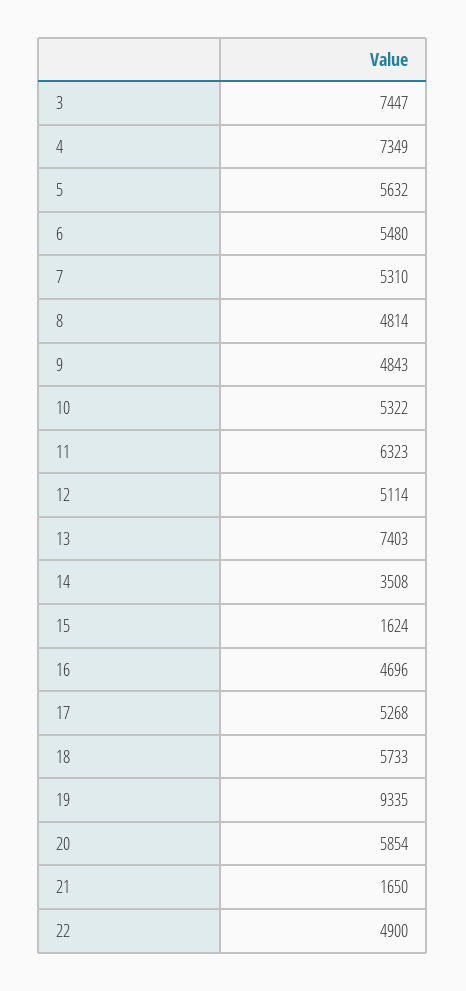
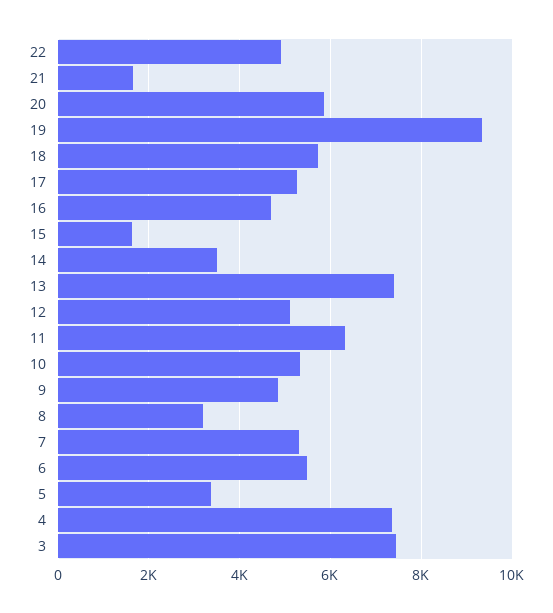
5: 5632 -> 3400
8: 4814 -> 3200

